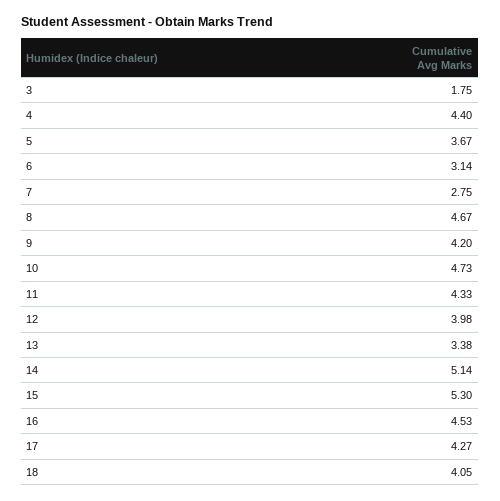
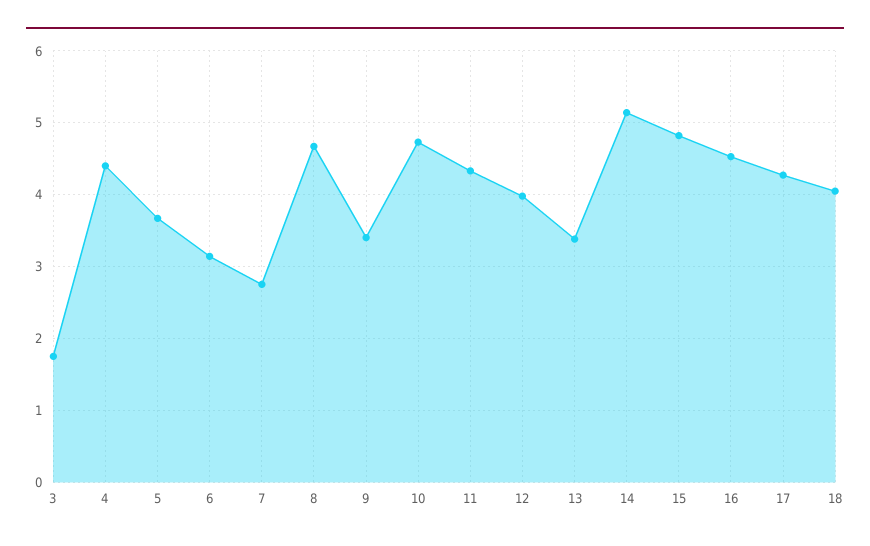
9: 4.2 -> 3.4
15: 5.3 -> 4.8

